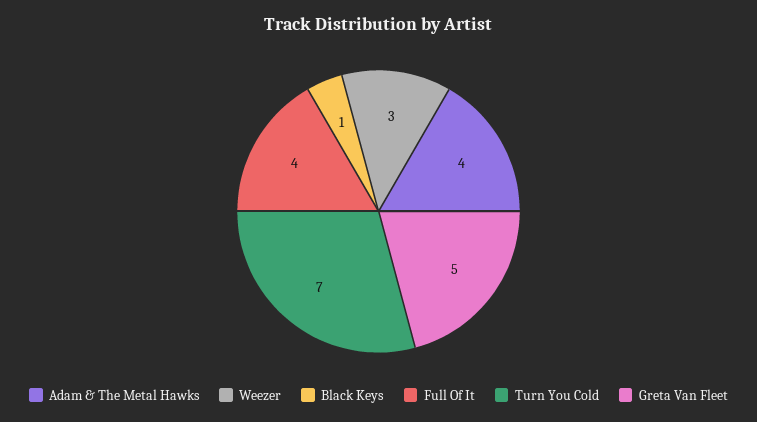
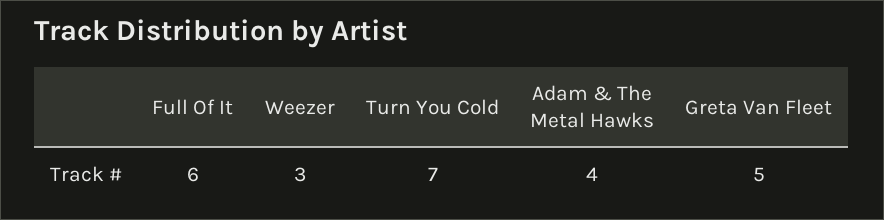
Black Keys: 1 -> none
Full Of It: 4 -> 6

